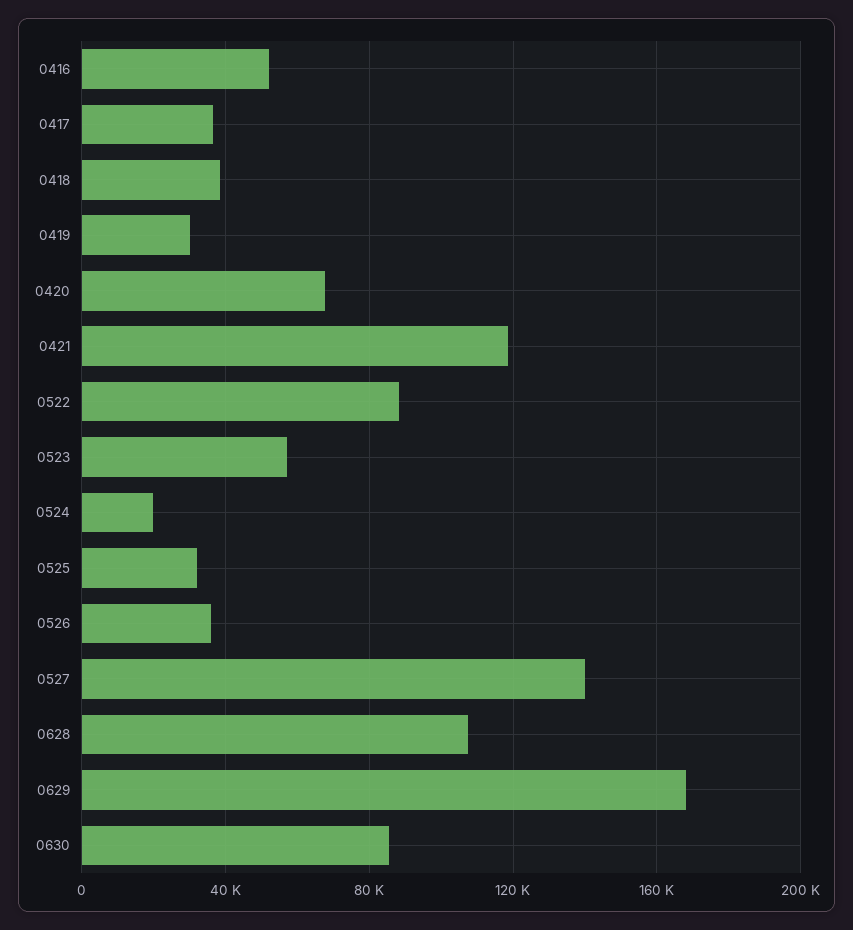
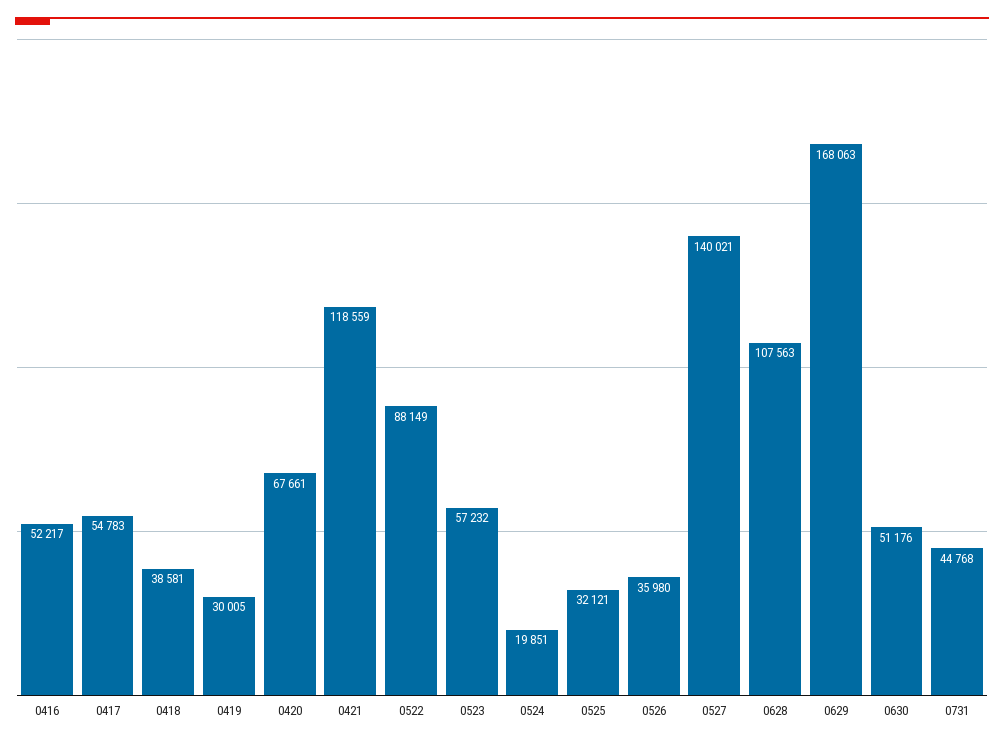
0417: 35000 -> 54783
0630: 85000 -> 51176
0731: none -> 44768

